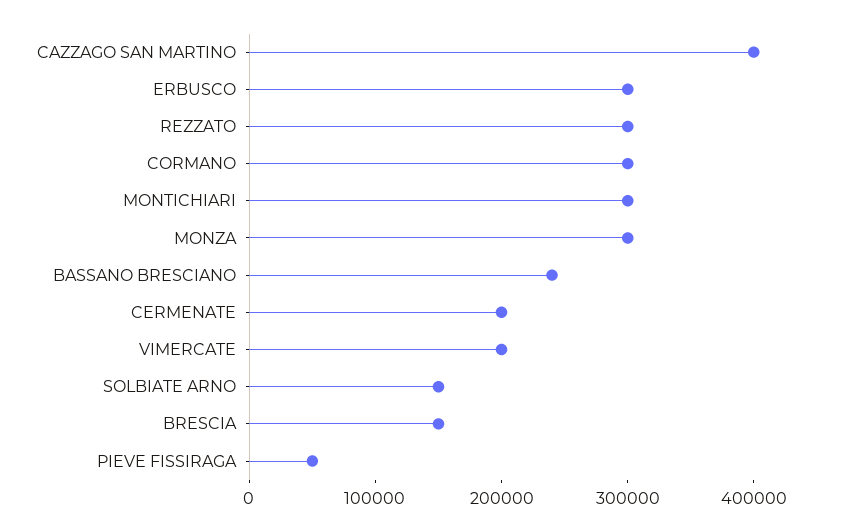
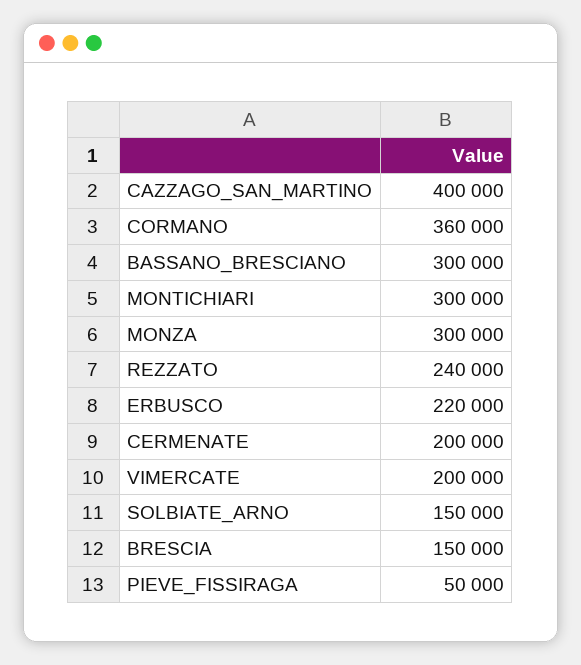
ERBUSCO: 300000 -> 220000
REZZATO: 300000 -> 240000
CORMANO: 300000 -> 360000
BASSANO BRESCIANO: 240000 -> 300000

